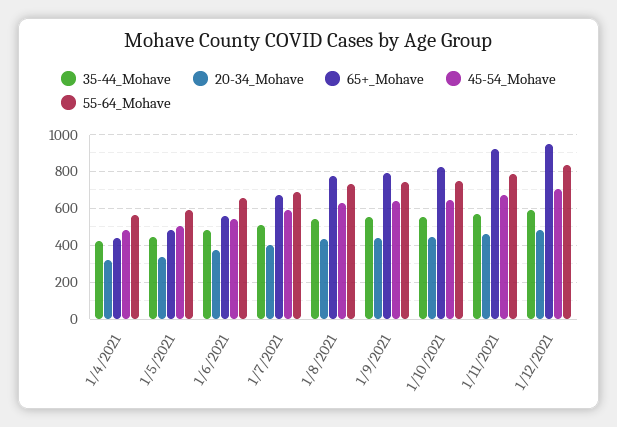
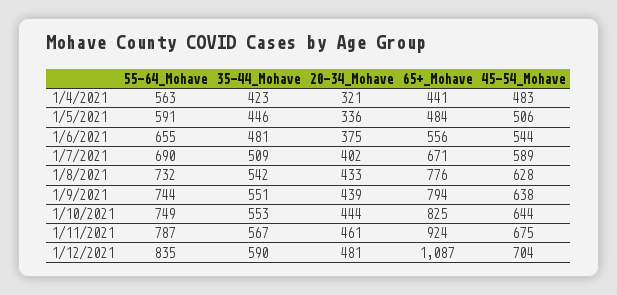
65+_Mohave, 1/12/2021: 950 -> 1087

